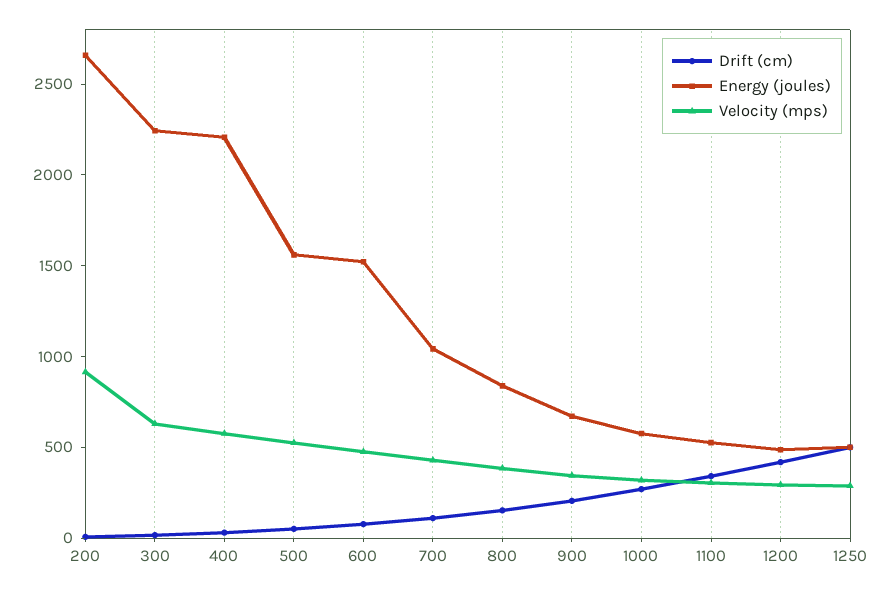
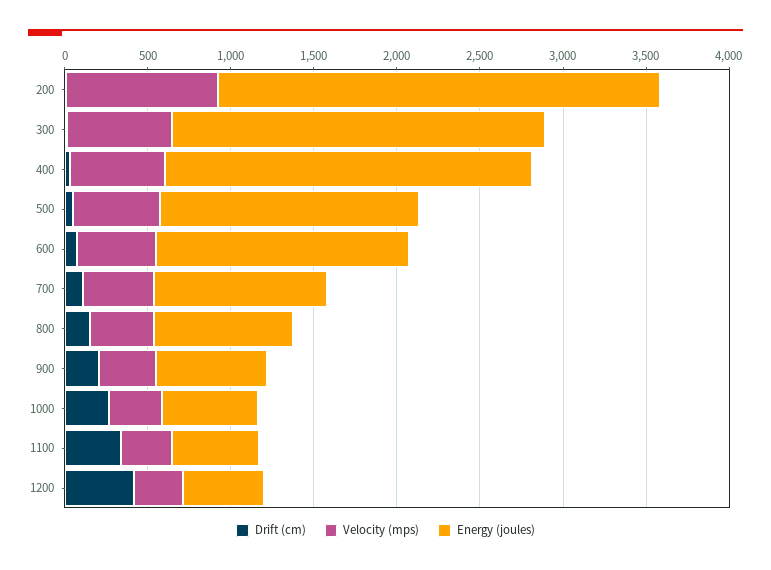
Drift (cm), 1250: 500 -> none
Energy (joules), 1250: 500 -> none
Velocity (mps), 1250: 300 -> none

